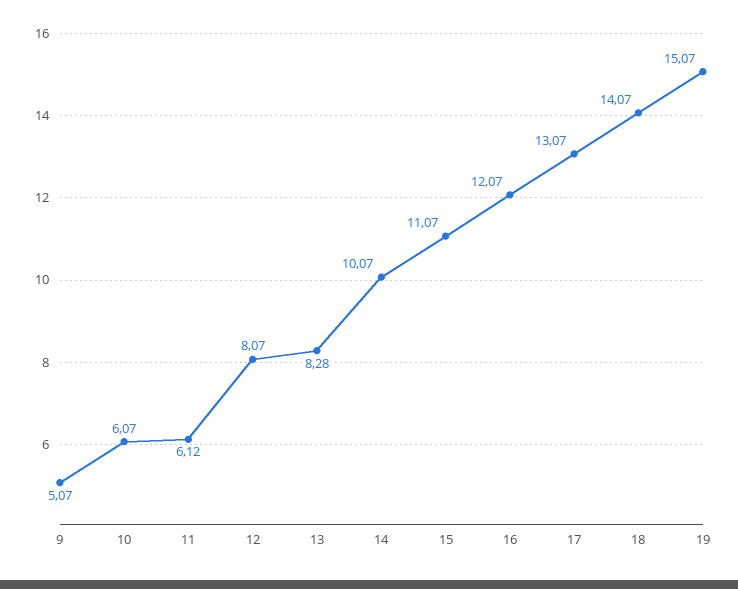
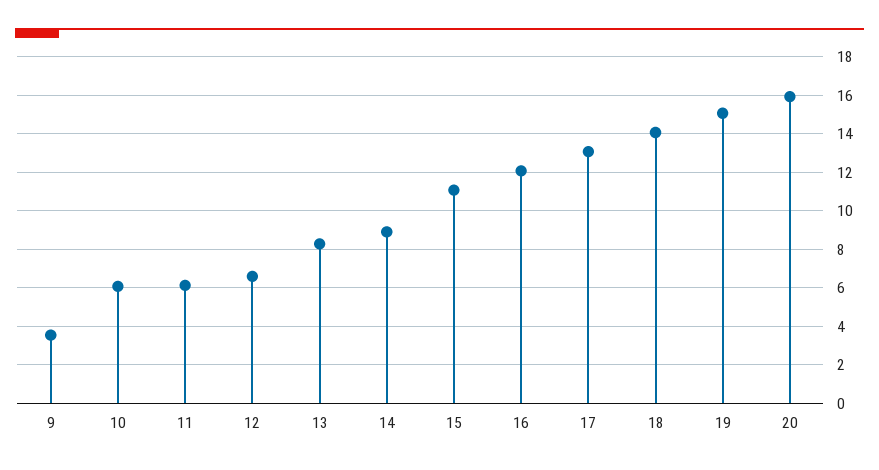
9: 5.07 -> 3.5
12: 8.07 -> 6.5
14: 10.07 -> 9
20: none -> 16

